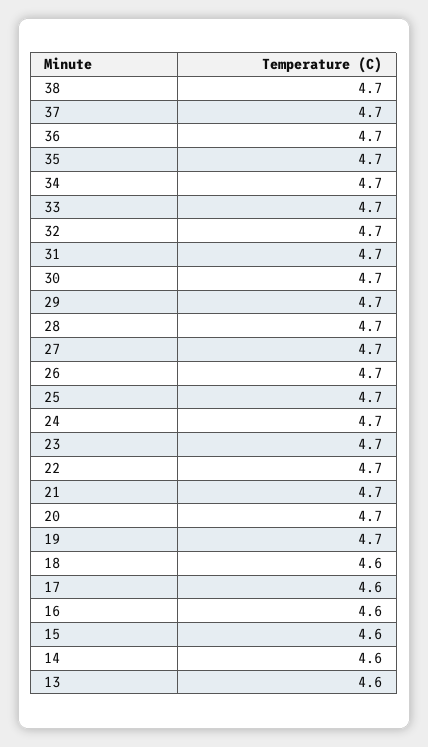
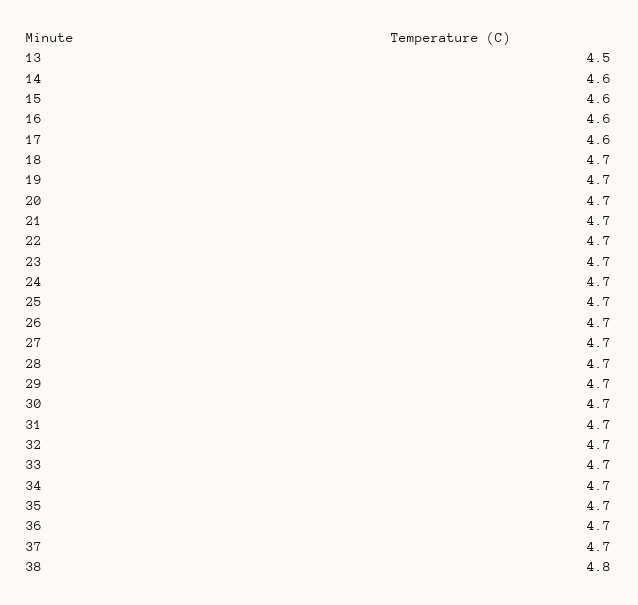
38: 4.7 -> 4.8
18: 4.6 -> 4.7
13: 4.6 -> 4.5

